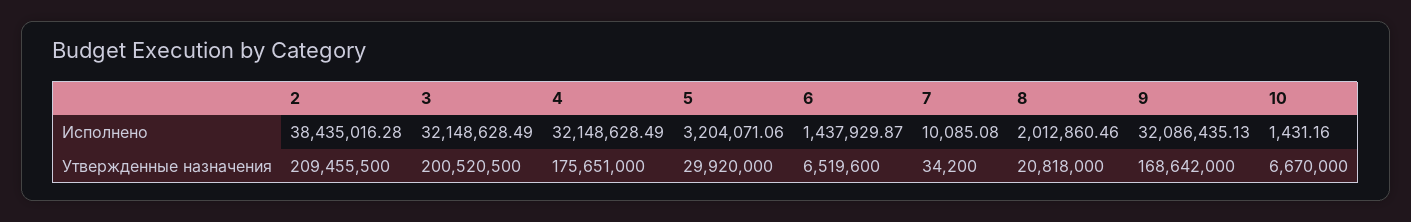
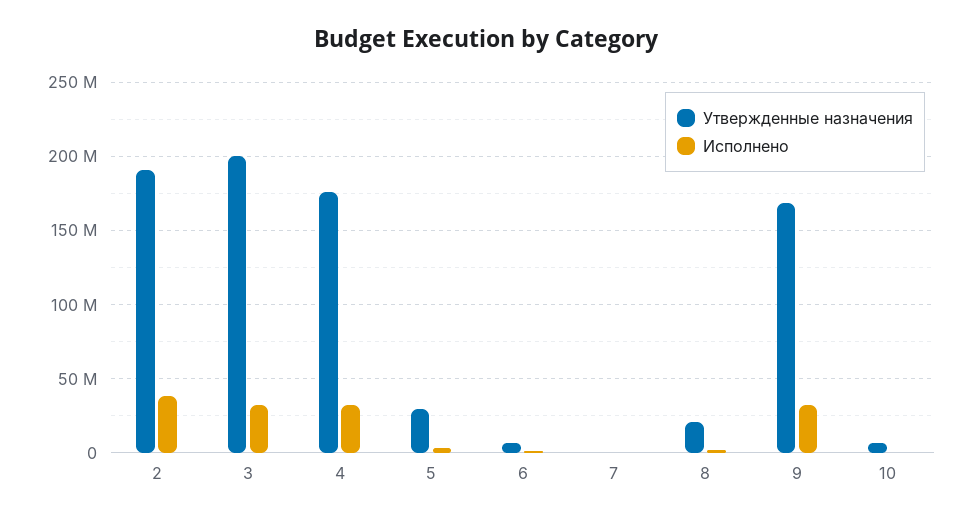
Утвержденные назначения, 2: 209455500 -> 190000000

